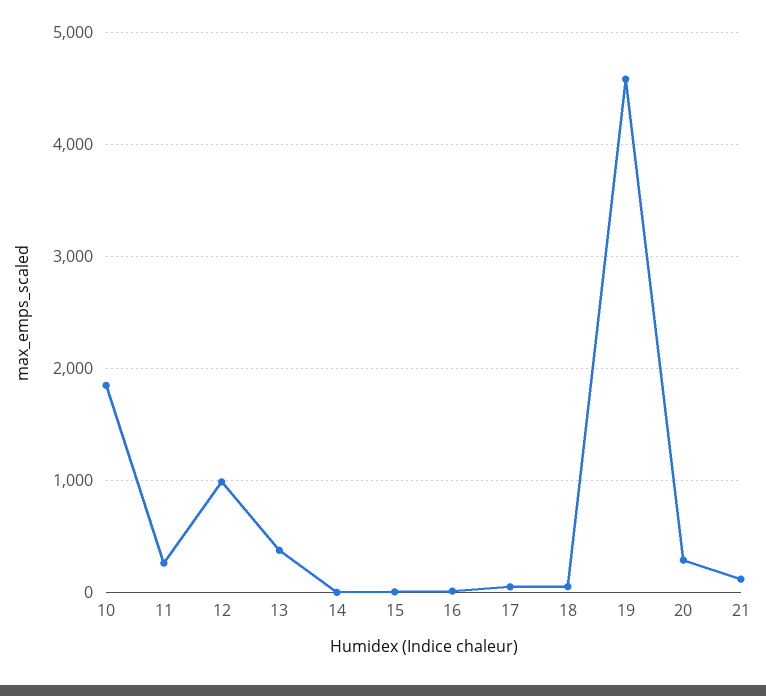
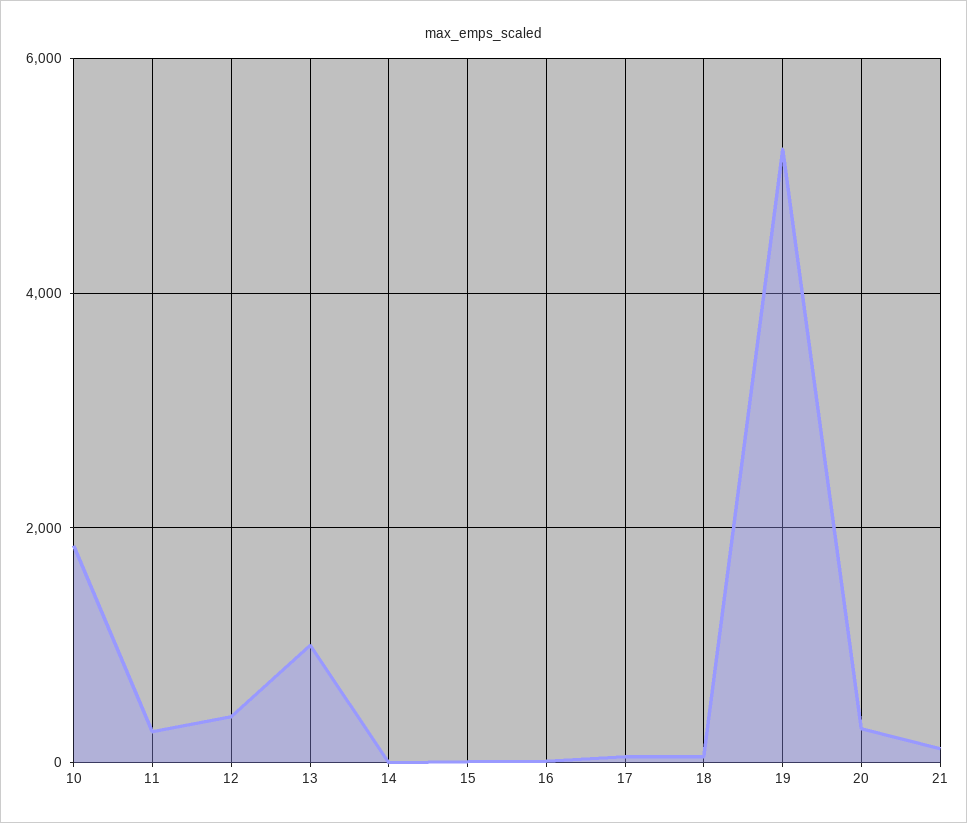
12: 1000 -> 400
13: 400 -> 1000
19: 4600 -> 5200

